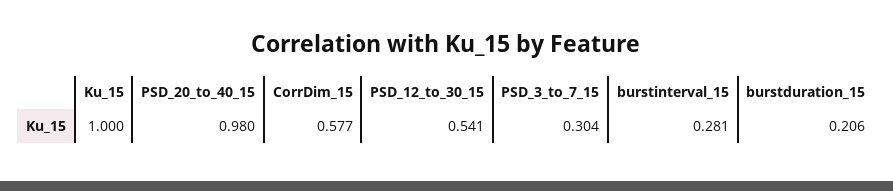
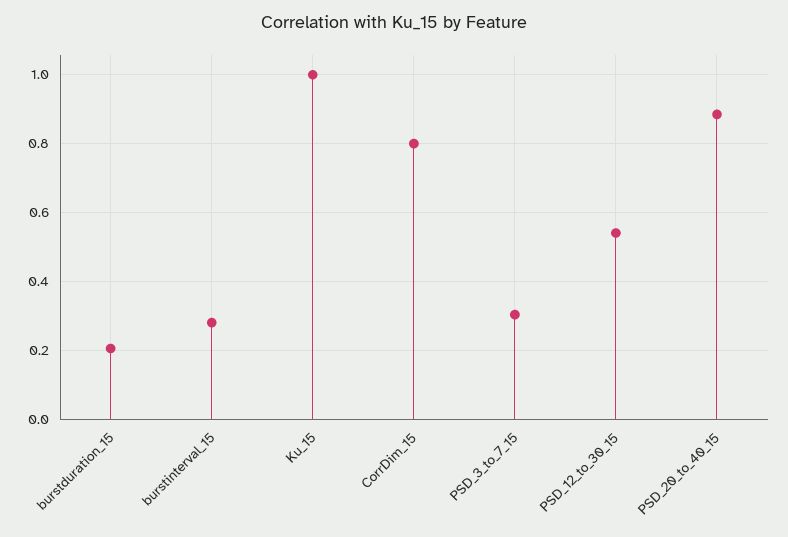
PSD_20_to_40_15: 0.98 -> 0.88
CorrDim_15: 0.577 -> 0.8

